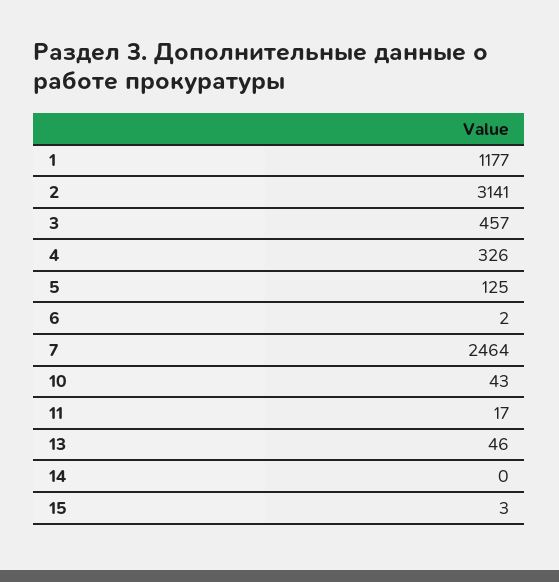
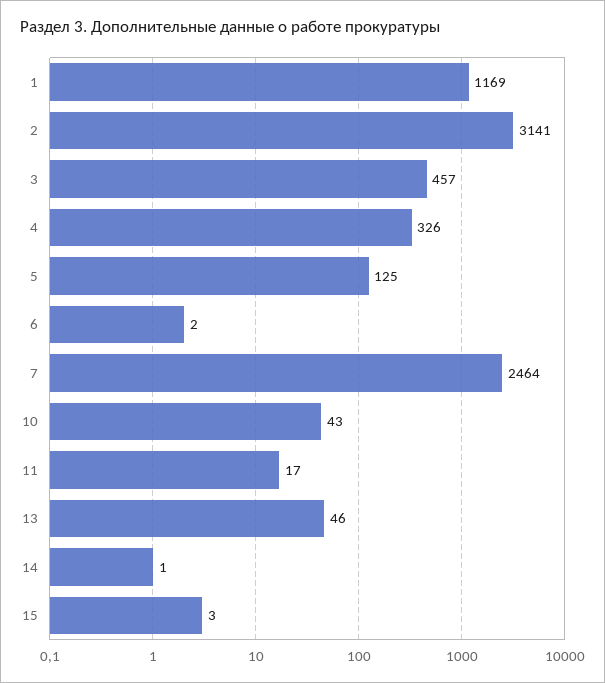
1: 1177 -> 1169
14: 0 -> 1

